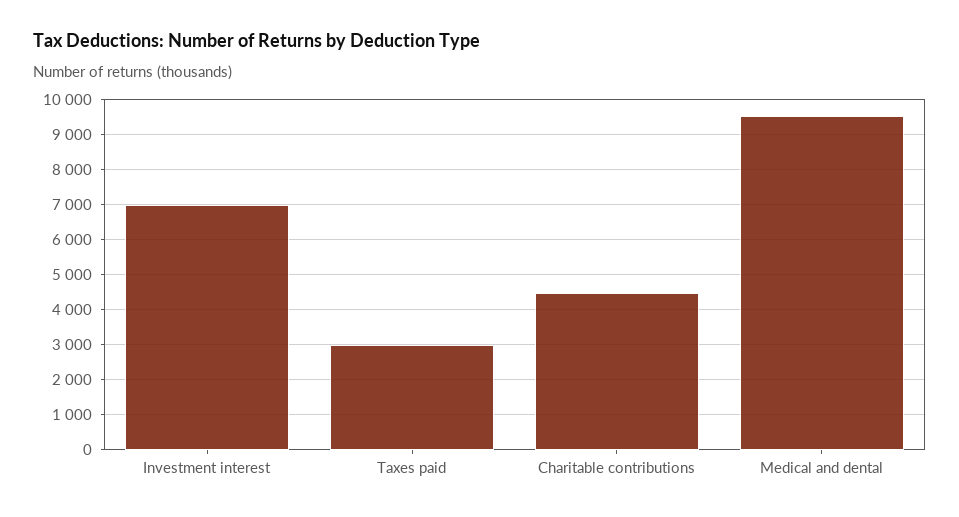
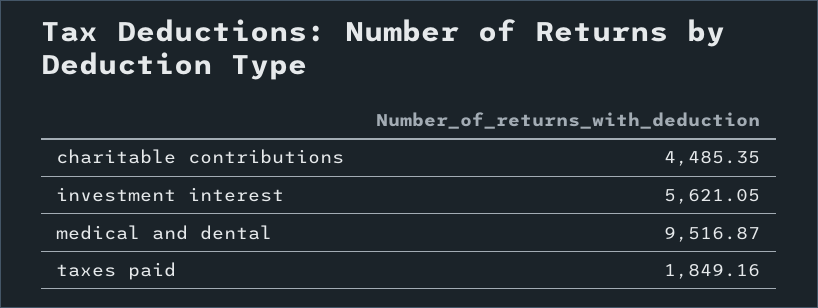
Investment interest: 7000 -> 5621.05
Taxes paid: 3000 -> 1849.16

